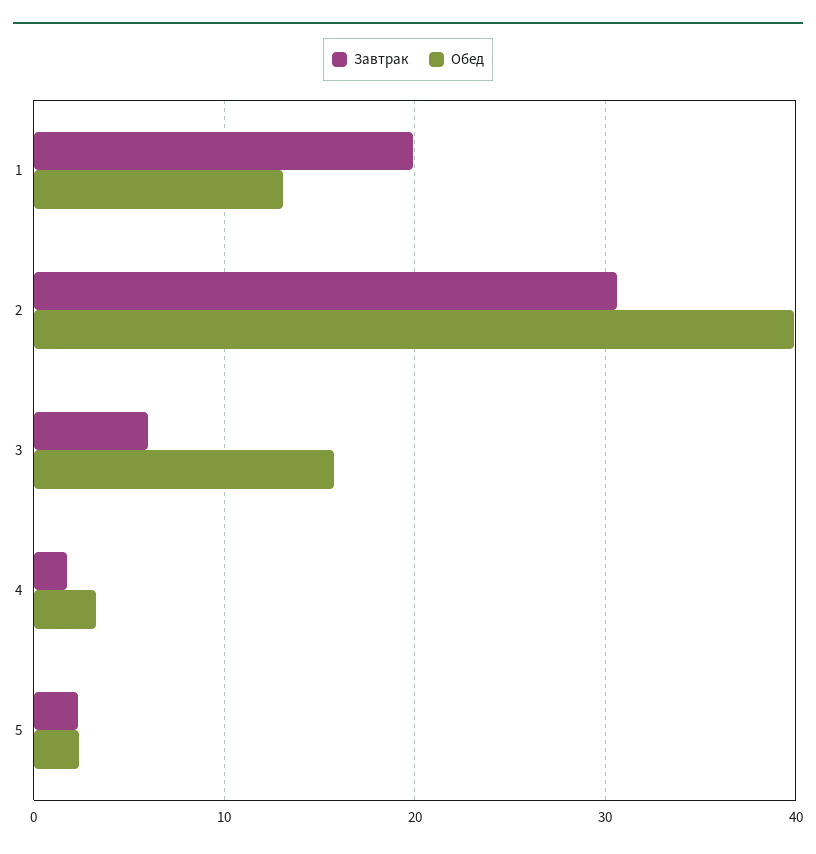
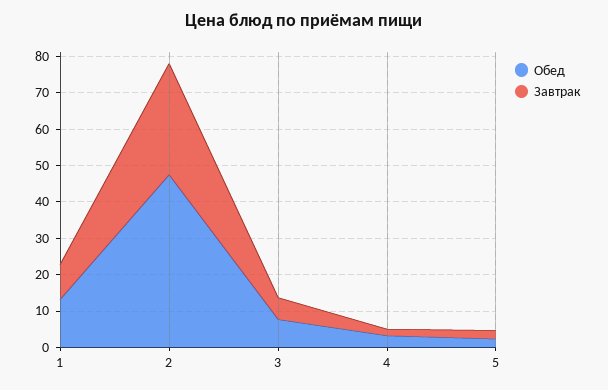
Завтрак, 1: 20 -> 10
Обед, 2: 40 -> 47.5
Обед, 3: 16 -> 7.5

